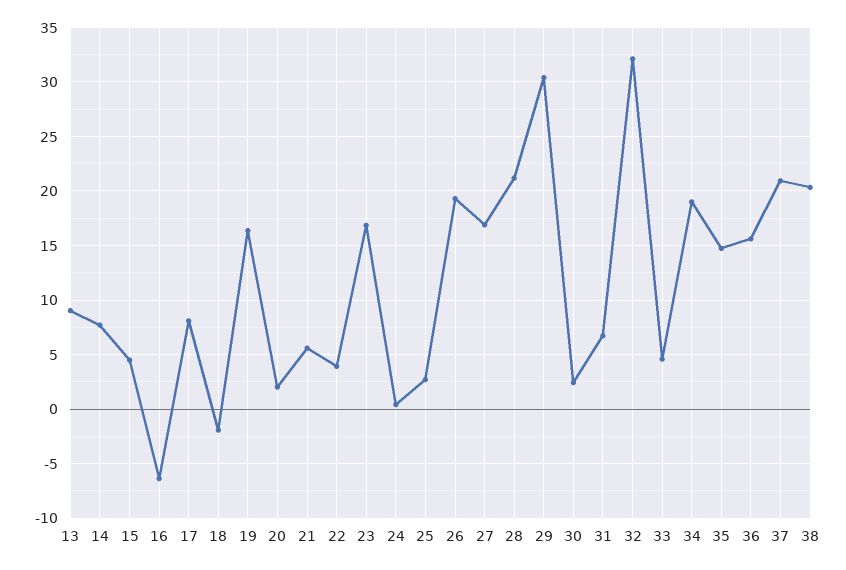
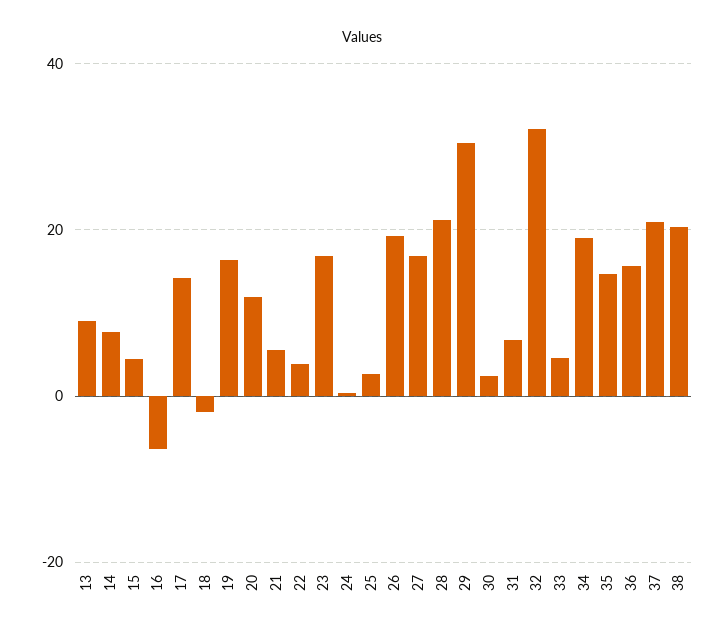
17: 8 -> 14
20: 2 -> 12

